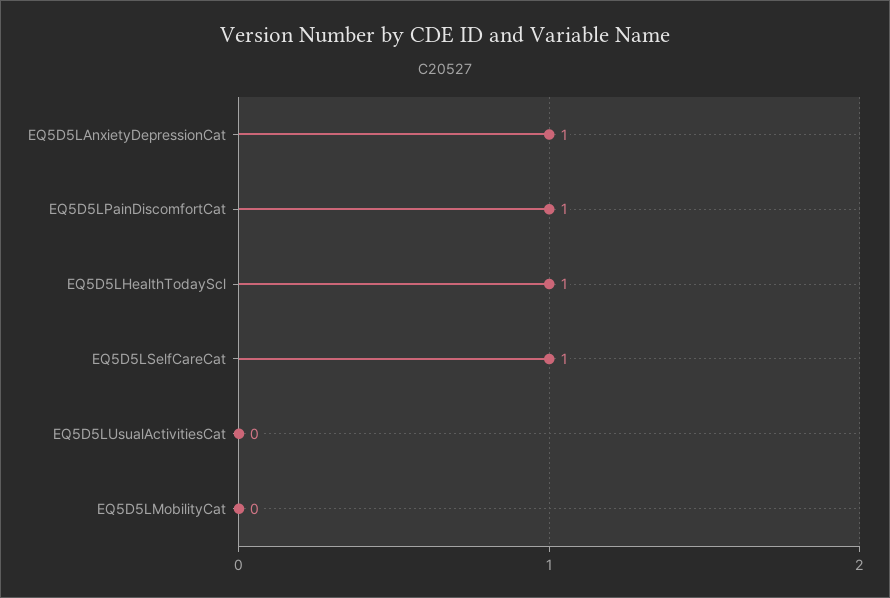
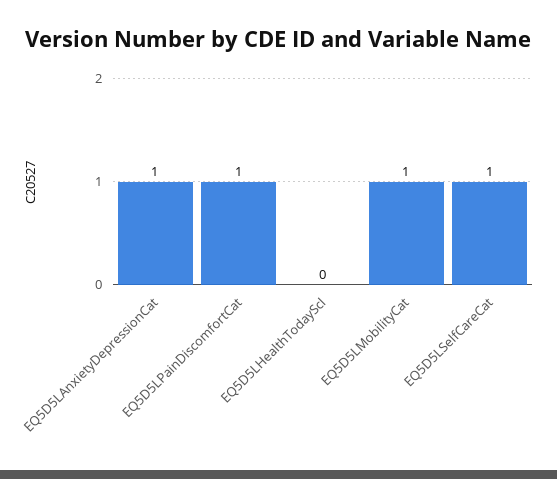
EQ5D5LHealthTodayScl: 1 -> 0
EQ5D5LUsualActivitiesCat: 0 -> none
EQ5D5LMobilityCat: 0 -> 1

